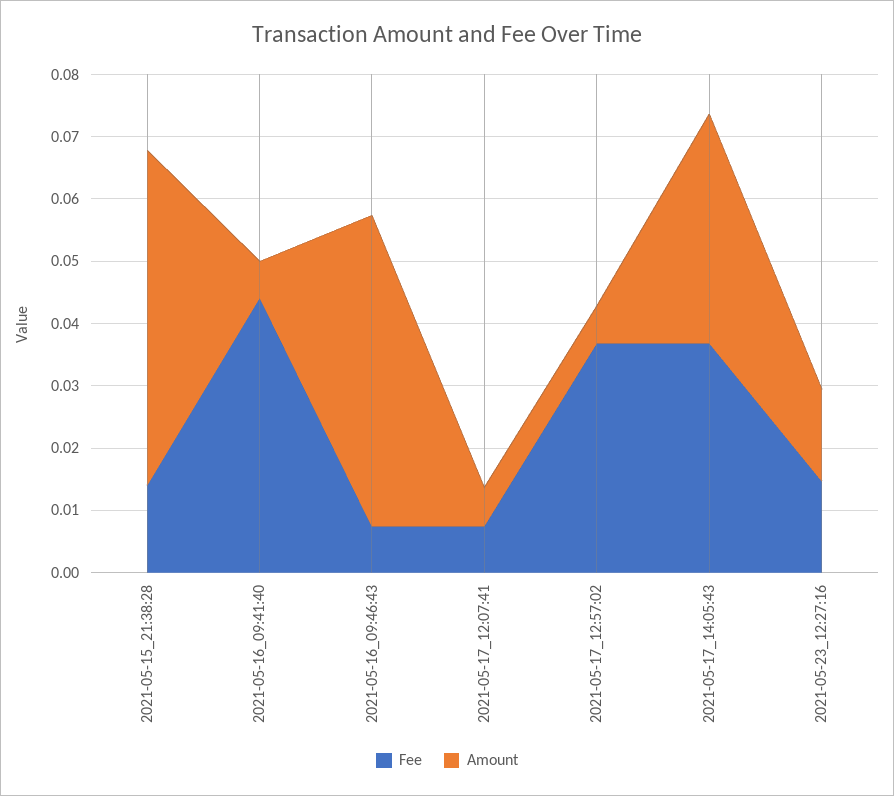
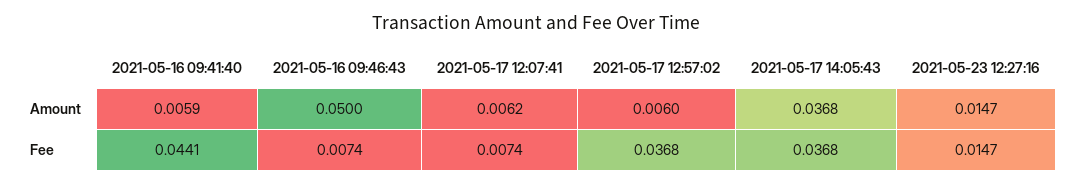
Fee, 2021-05-15_21:38:28: 0.014 -> none
Amount, 2021-05-15_21:38:28: 0.054 -> none

